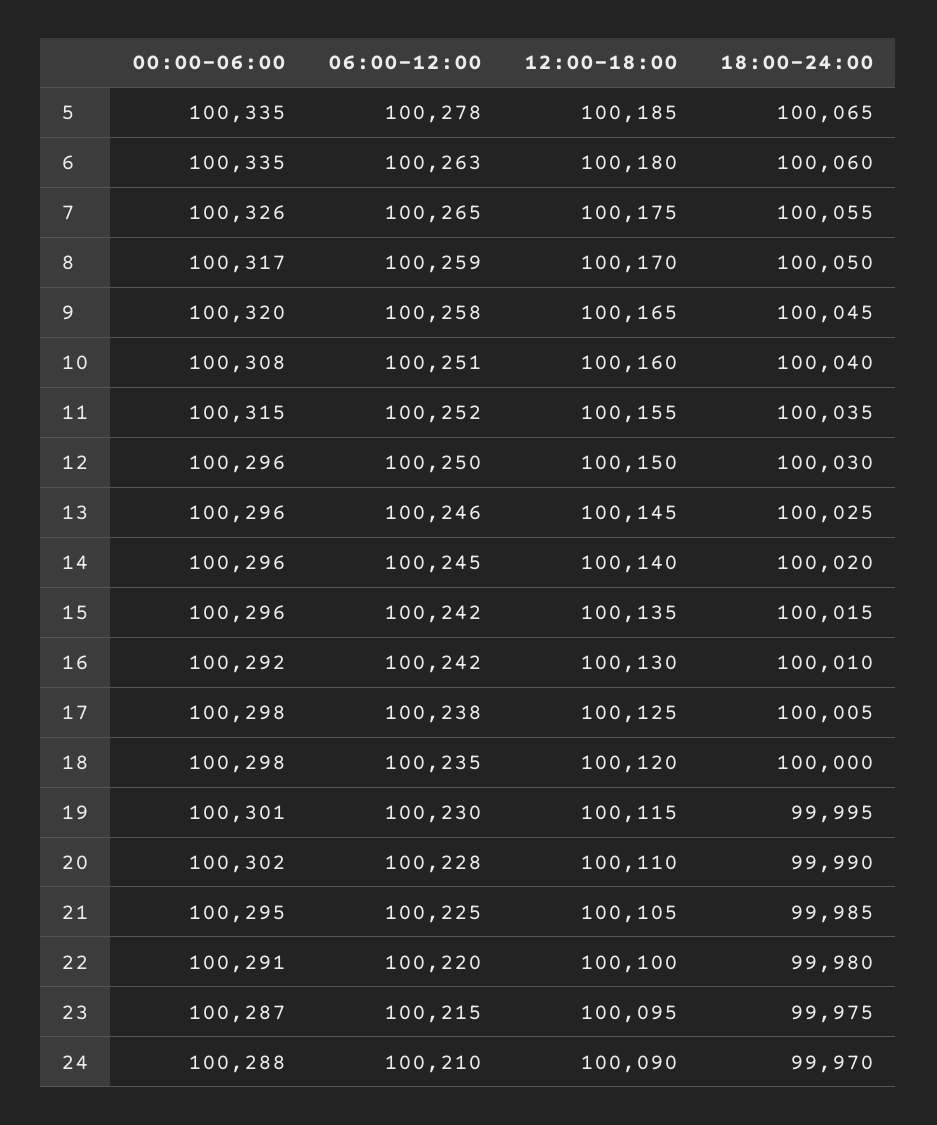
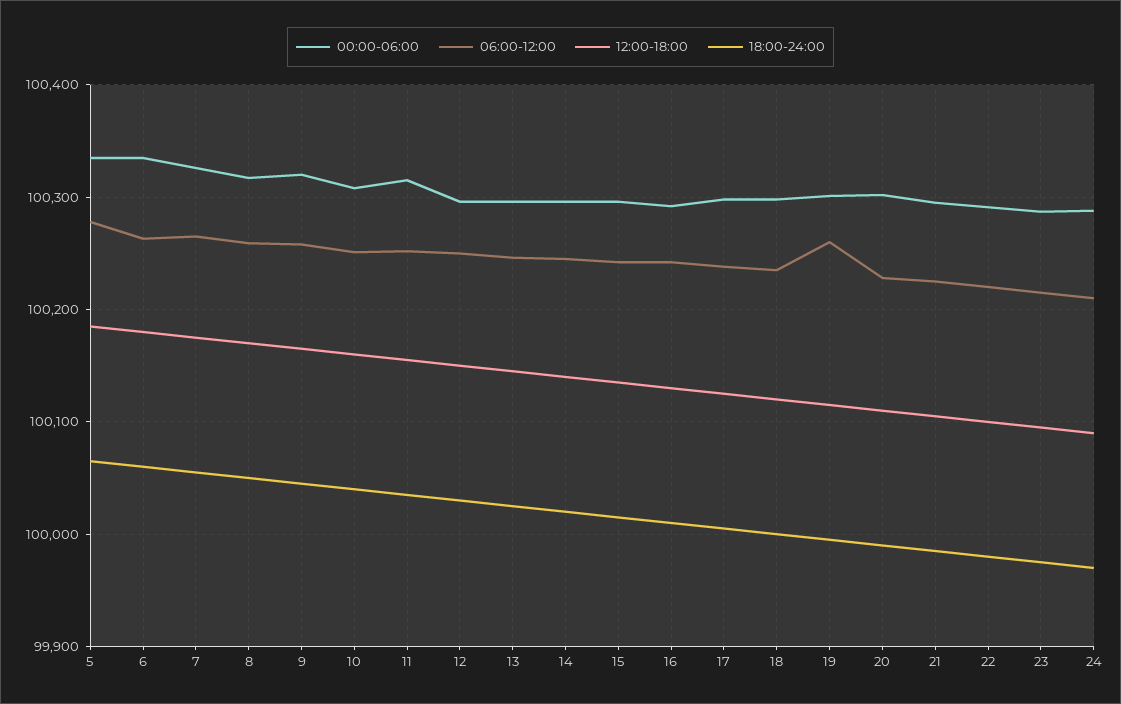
06:00-12:00, 19: 100230 -> 100260

